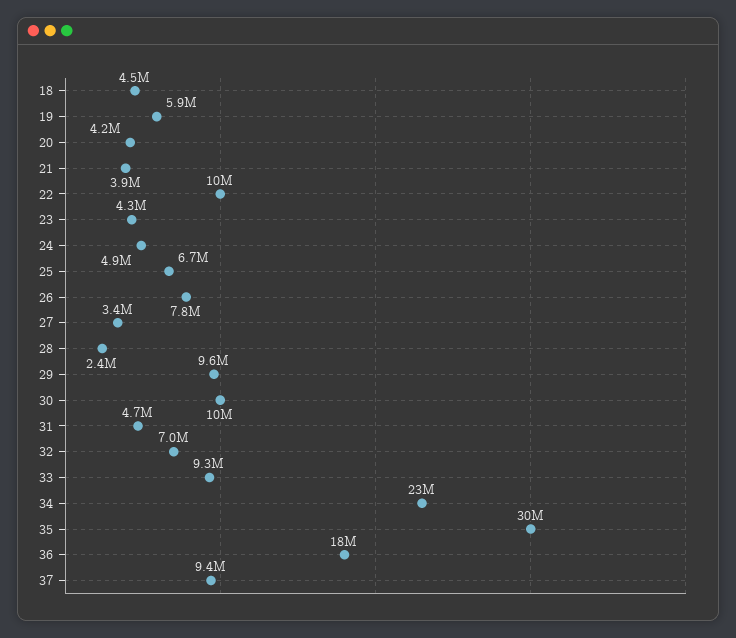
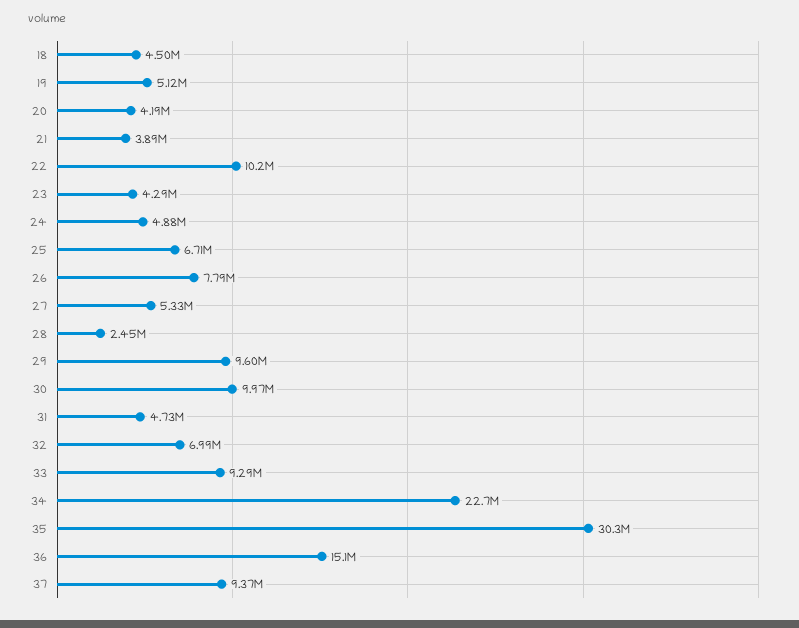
19: 5900000 -> 5120000
27: 3400000 -> 5330000
36: 18000000 -> 15100000

